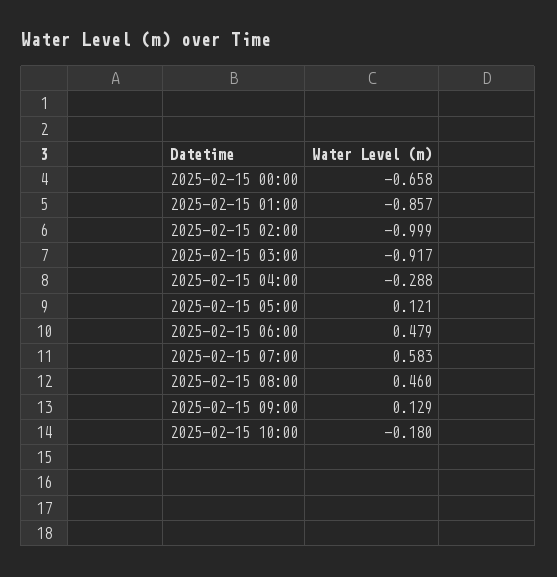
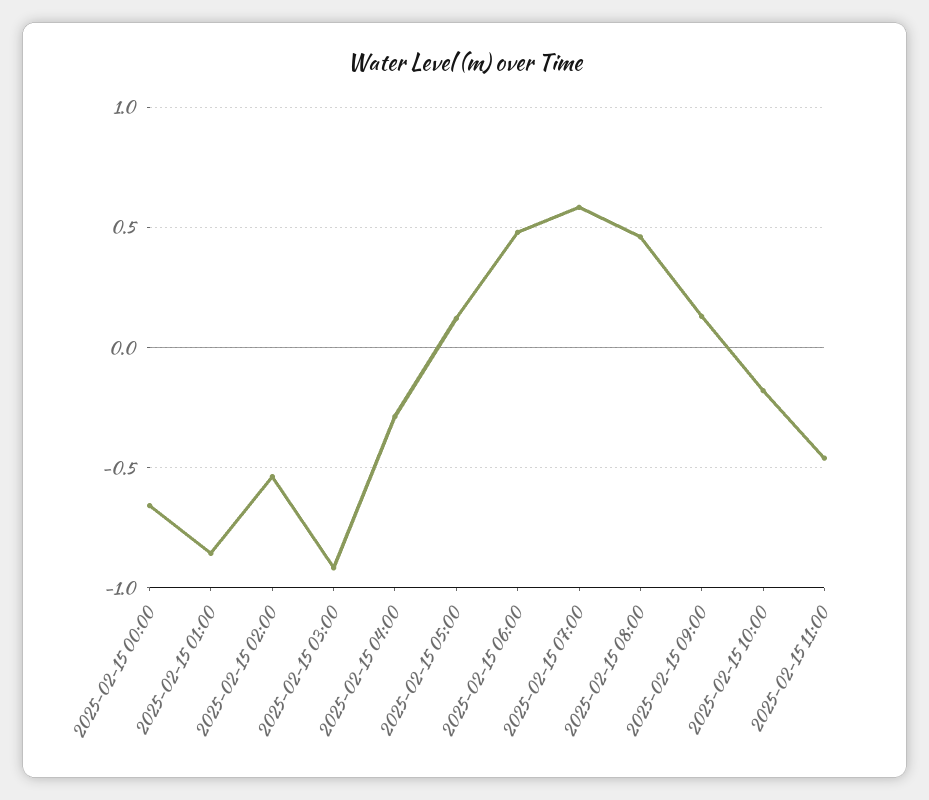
2025-02-15 02:00: -0.999 -> -0.55
2025-02-15 11:00: none -> -0.45

